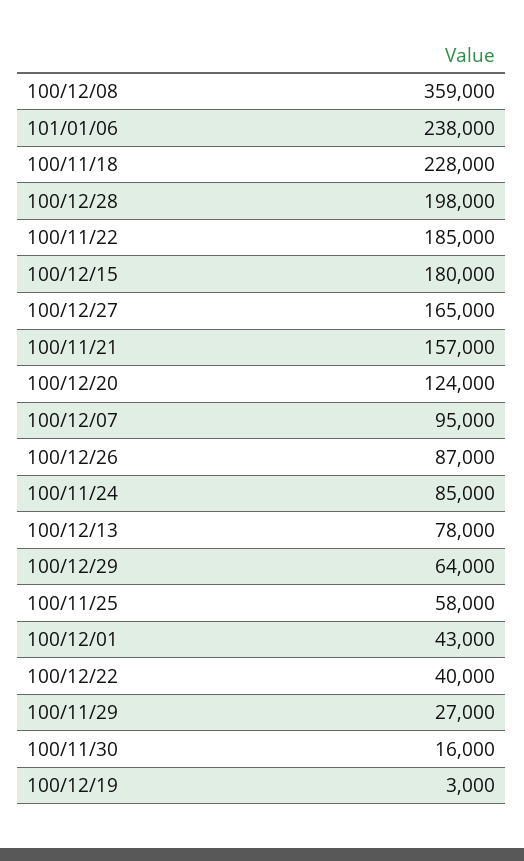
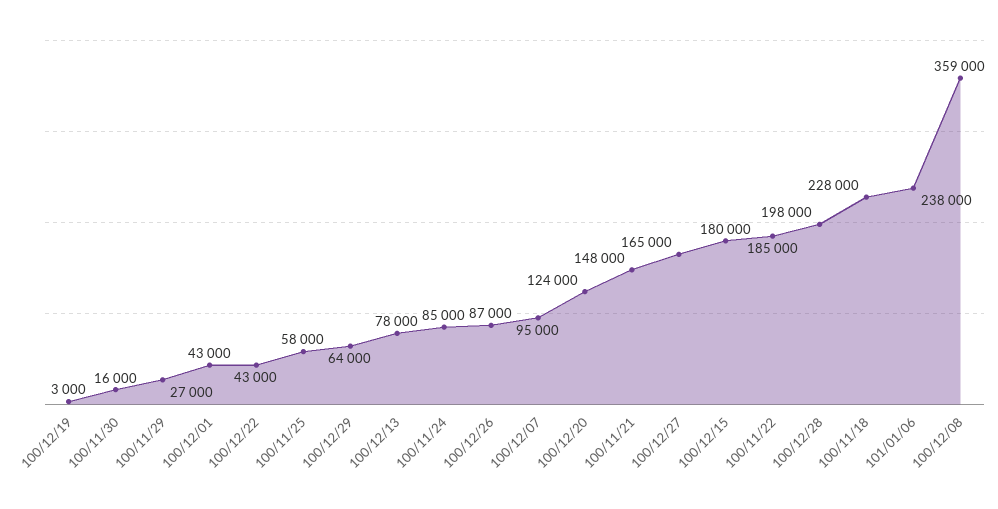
100/11/21: 157000 -> 148000
100/12/22: 40000 -> 43000

